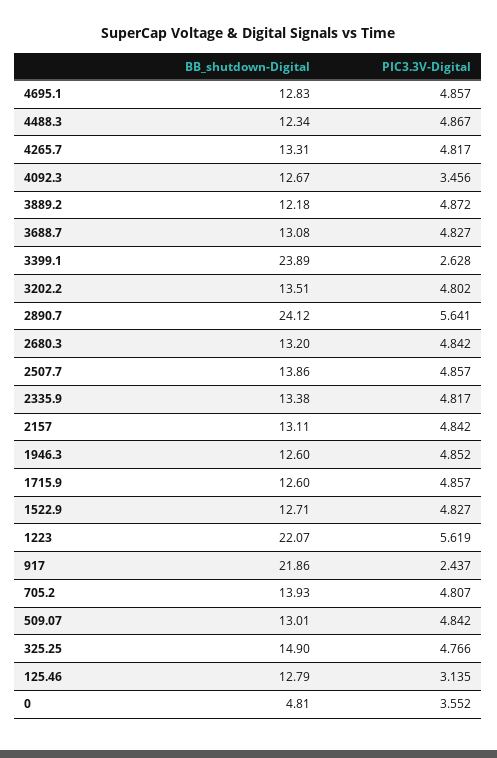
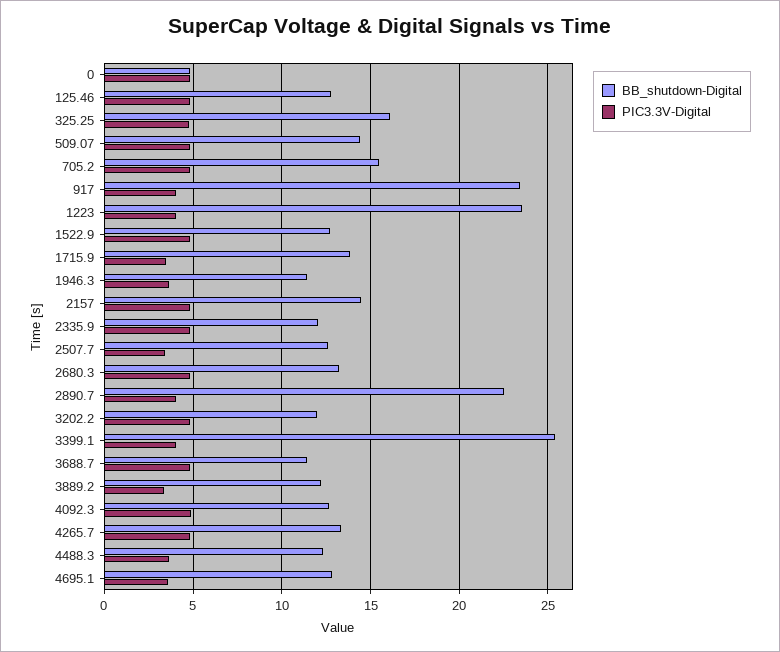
PIC3.3V-Digital, 4695.1: 4.857 -> 3.5
PIC3.3V-Digital, 4488.3: 4.867 -> 3.5
PIC3.3V-Digital, 4092.3: 3.456 -> 5
PIC3.3V-Digital, 3889.2: 4.872 -> 3.5
BB_shutdown-Digital, 3688.7: 13.08 -> 11.5
BB_shutdown-Digital, 3399.1: 23.89 -> 25.5
PIC3.3V-Digital, 3399.1: 2.628 -> 4
BB_shutdown-Digital, 3202.2: 13.51 -> 12
BB_shutdown-Digital, 2890.7: 24.12 -> 22.5
PIC3.3V-Digital, 2890.7: 5.641 -> 4
BB_shutdown-Digital, 2507.7: 13.86 -> 12.5
PIC3.3V-Digital, 2507.7: 4.857 -> 3.5
BB_shutdown-Digital, 2335.9: 13.38 -> 12
BB_shutdown-Digital, 2157: 13.11 -> 14.5
BB_shutdown-Digital, 1946.3: 12.6 -> 11.5
PIC3.3V-Digital, 1946.3: 4.852 -> 3.5
BB_shutdown-Digital, 1715.9: 12.6 -> 14
PIC3.3V-Digital, 1715.9: 4.857 -> 3.5
BB_shutdown-Digital, 1223: 22.07 -> 23.5
PIC3.3V-Digital, 1223: 5.619 -> 4
BB_shutdown-Digital, 917: 21.86 -> 23.5
PIC3.3V-Digital, 917: 2.437 -> 4
BB_shutdown-Digital, 705.2: 13.93 -> 15.5
BB_shutdown-Digital, 509.07: 13.01 -> 14.5
BB_shutdown-Digital, 325.25: 14.9 -> 16
PIC3.3V-Digital, 125.46: 3.135 -> 5
PIC3.3V-Digital, 0: 3.552 -> 5

